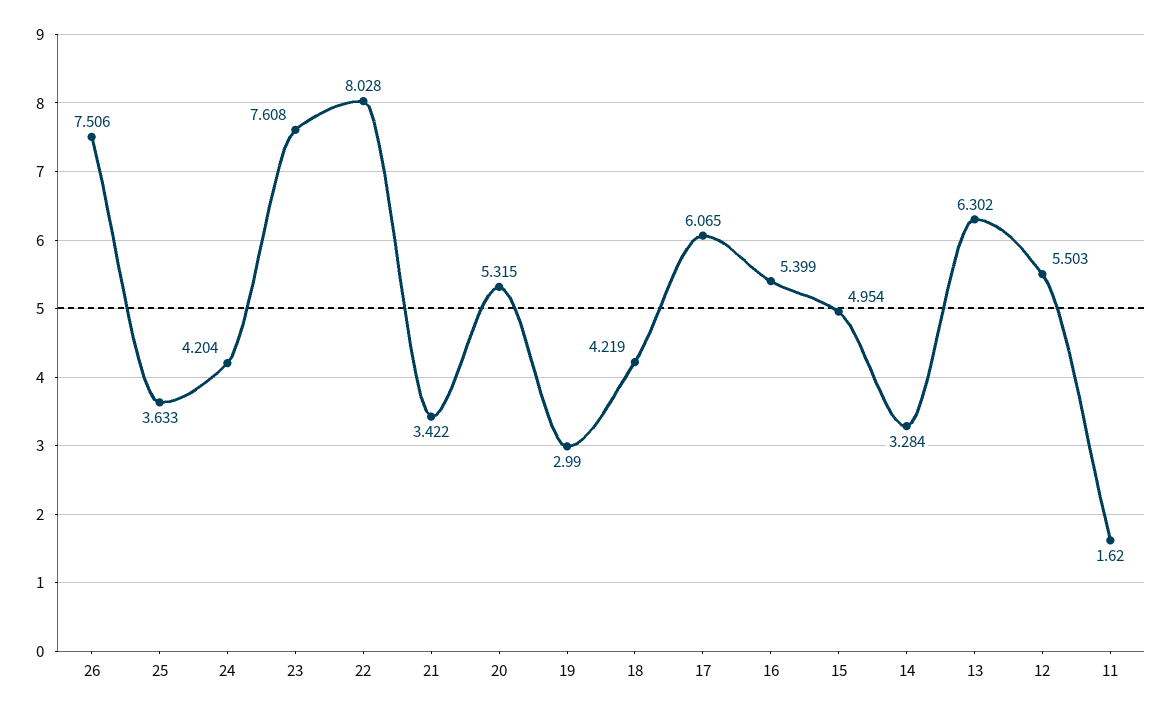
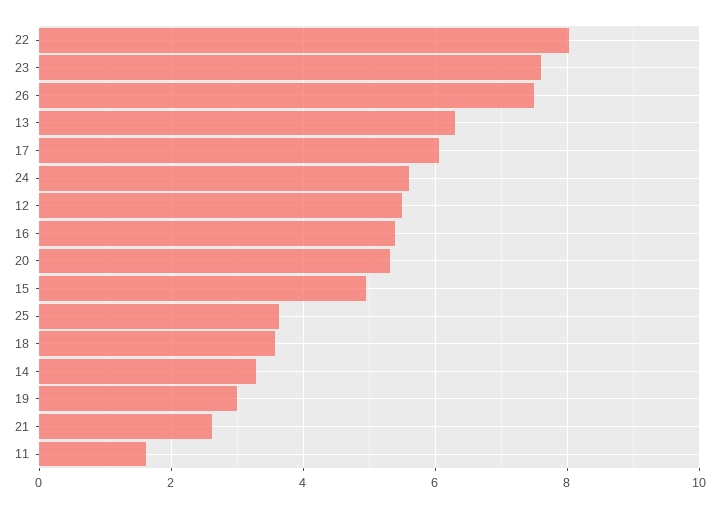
24: 4.204 -> 5.6
21: 3.422 -> 2.6
18: 4.219 -> 3.6

